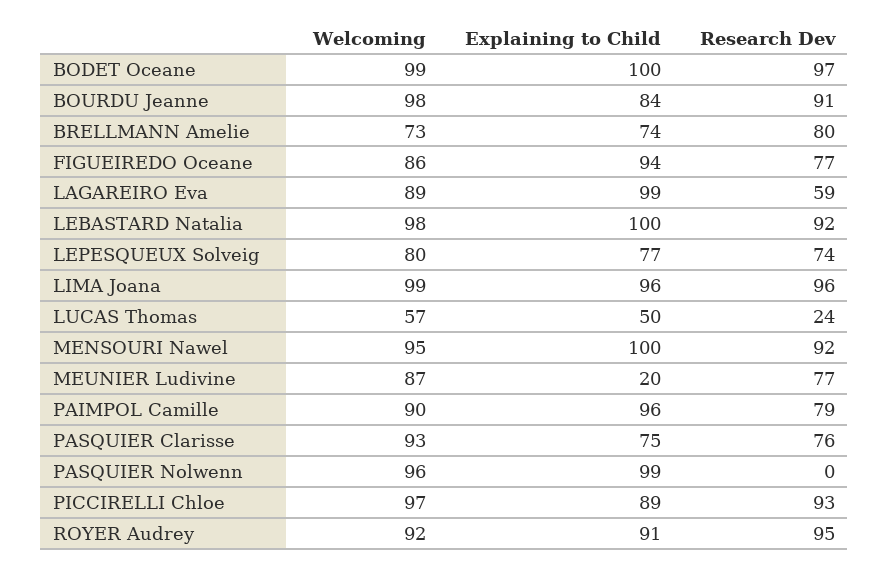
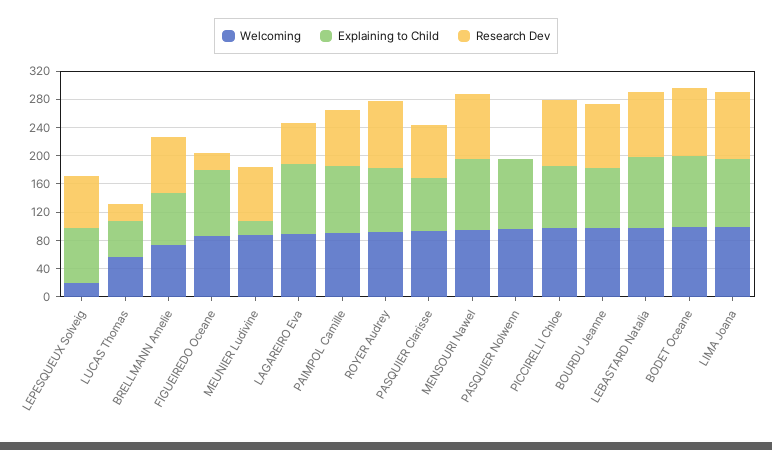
Research Dev, FIGUEIREDO Oceane: 77 -> 20
Welcoming, LEPESQUEUX Solveig: 80 -> 20

